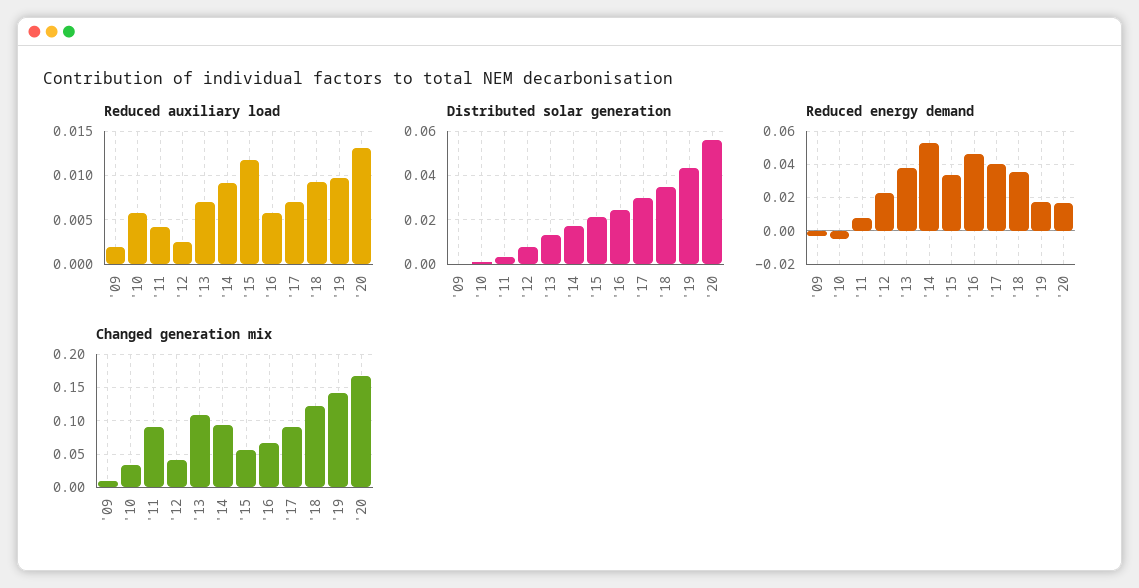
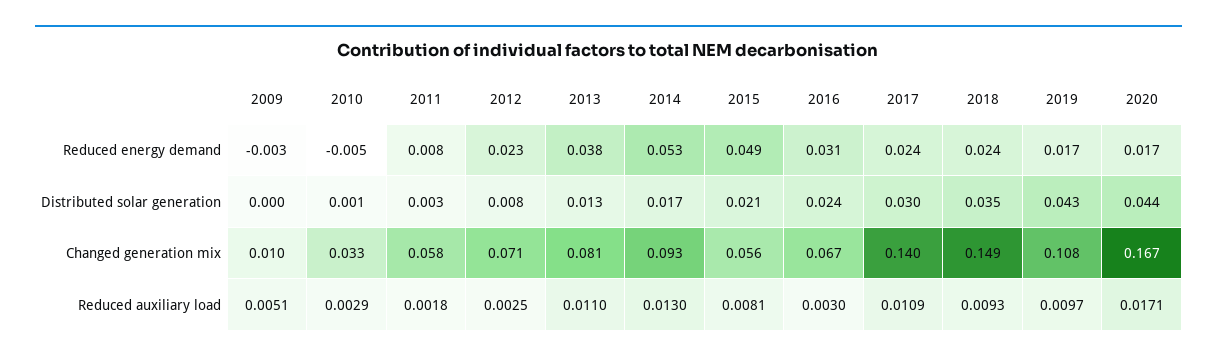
Reduced auxiliary load, '09: 0.002 -> 0.0051
Reduced auxiliary load, '10: 0.006 -> 0.0029
Reduced auxiliary load, '11: 0.004 -> 0.0018
Reduced auxiliary load, '13: 0.007 -> 0.011
Reduced auxiliary load, '14: 0.009 -> 0.013
Reduced auxiliary load, '15: 0.012 -> 0.0081
Reduced auxiliary load, '16: 0.006 -> 0.003
Reduced auxiliary load, '17: 0.007 -> 0.0109
Reduced auxiliary load, '20: 0.013 -> 0.0171
Distributed solar generation, '20: 0.055 -> 0.044
Reduced energy demand, '15: 0.035 -> 0.049
Reduced energy demand, '16: 0.045 -> 0.031
Reduced energy demand, '17: 0.04 -> 0.024
Reduced energy demand, '18: 0.035 -> 0.024
Changed generation mix, '11: 0.09 -> 0.058
Changed generation mix, '12: 0.04 -> 0.071
Changed generation mix, '13: 0.11 -> 0.081
Changed generation mix, '17: 0.09 -> 0.14
Changed generation mix, '18: 0.12 -> 0.149
Changed generation mix, '19: 0.14 -> 0.108

